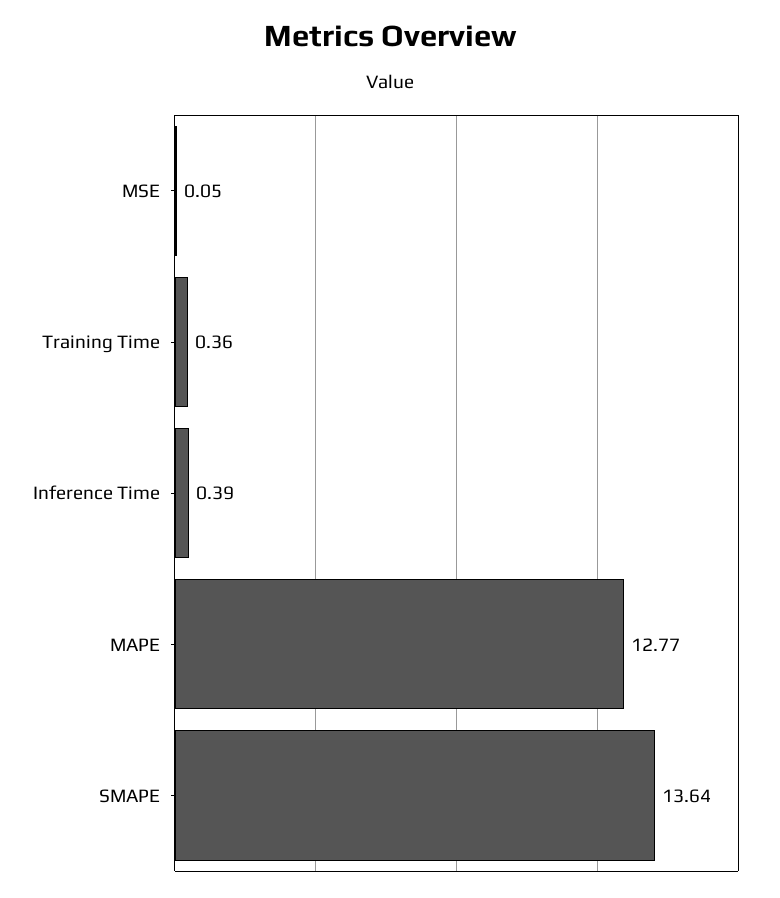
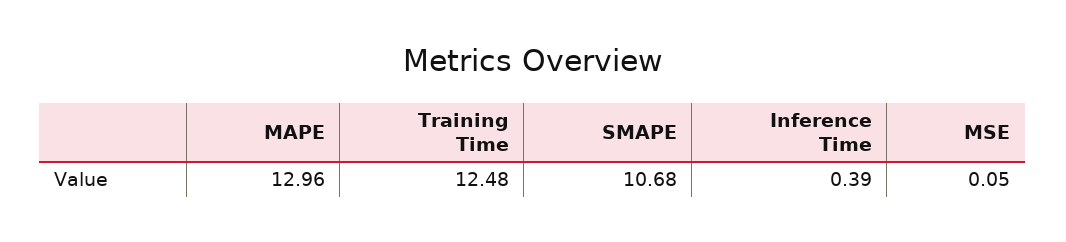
Training Time: 0.36 -> 12.48
MAPE: 12.77 -> 12.96
SMAPE: 13.64 -> 10.68

